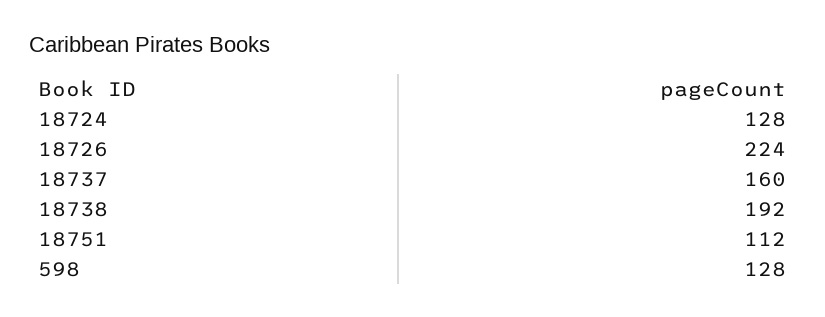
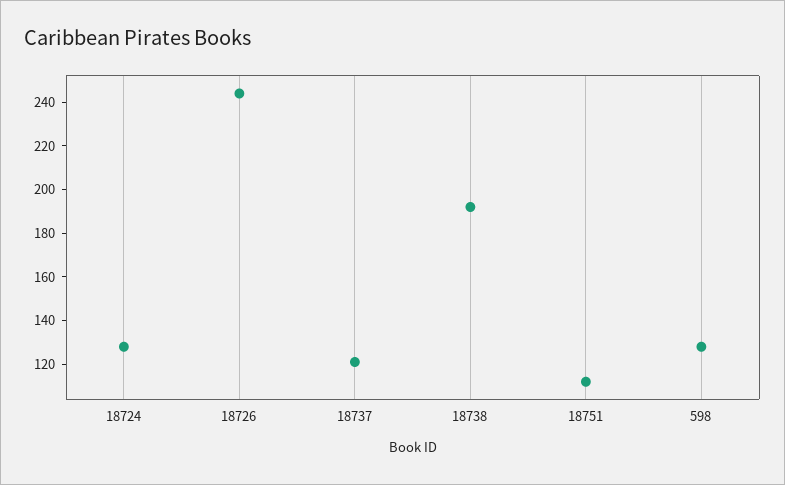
18726: 224 -> 245
18737: 160 -> 120

